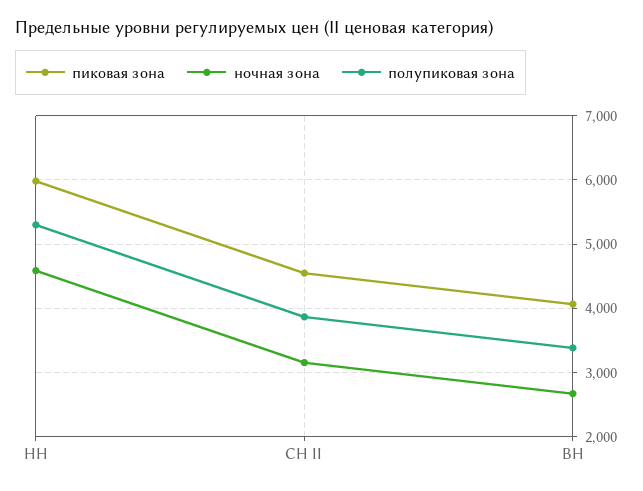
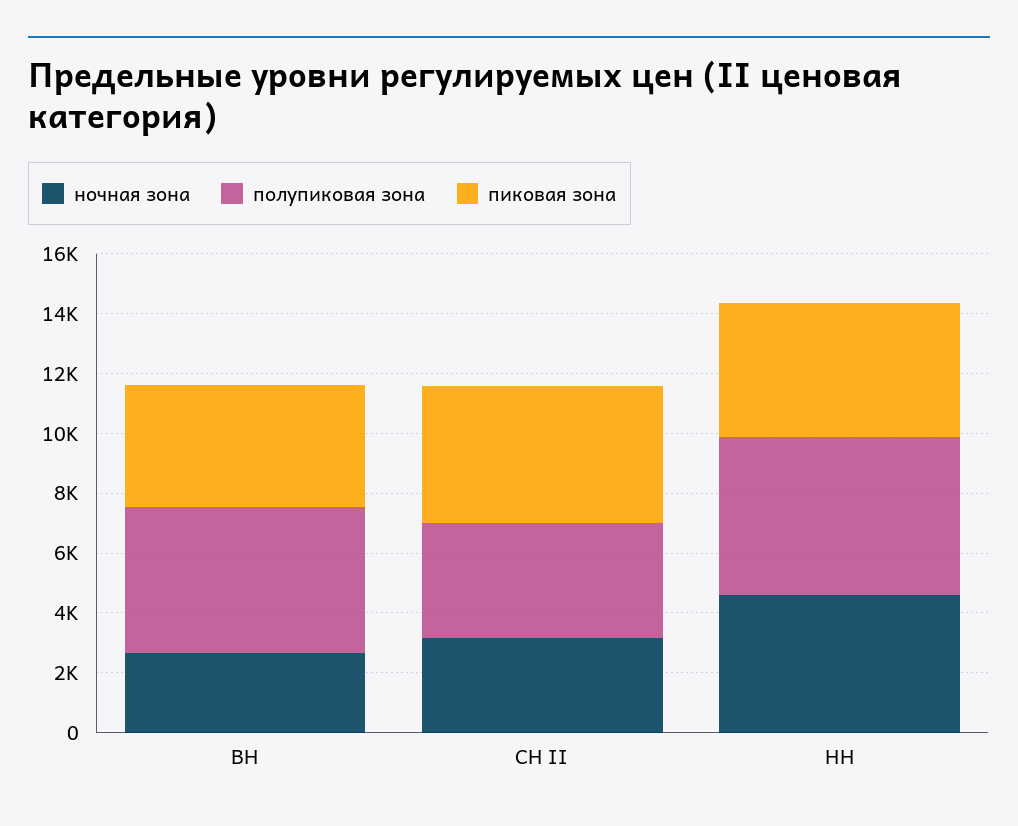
пиковая зона, НН: 6000 -> 4500
полупиковая зона, ВН: 3400 -> 5000

